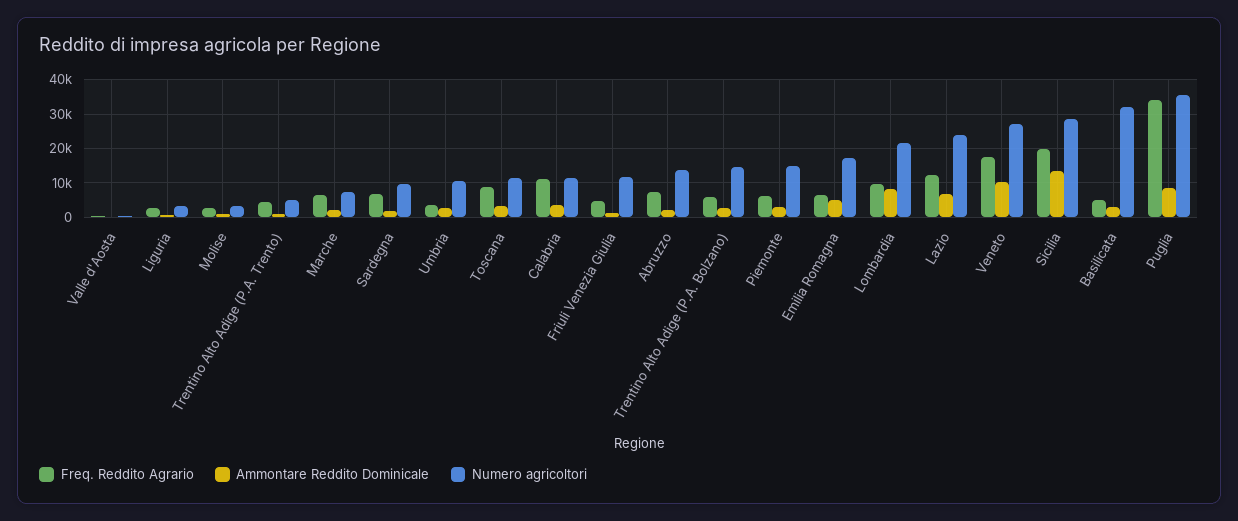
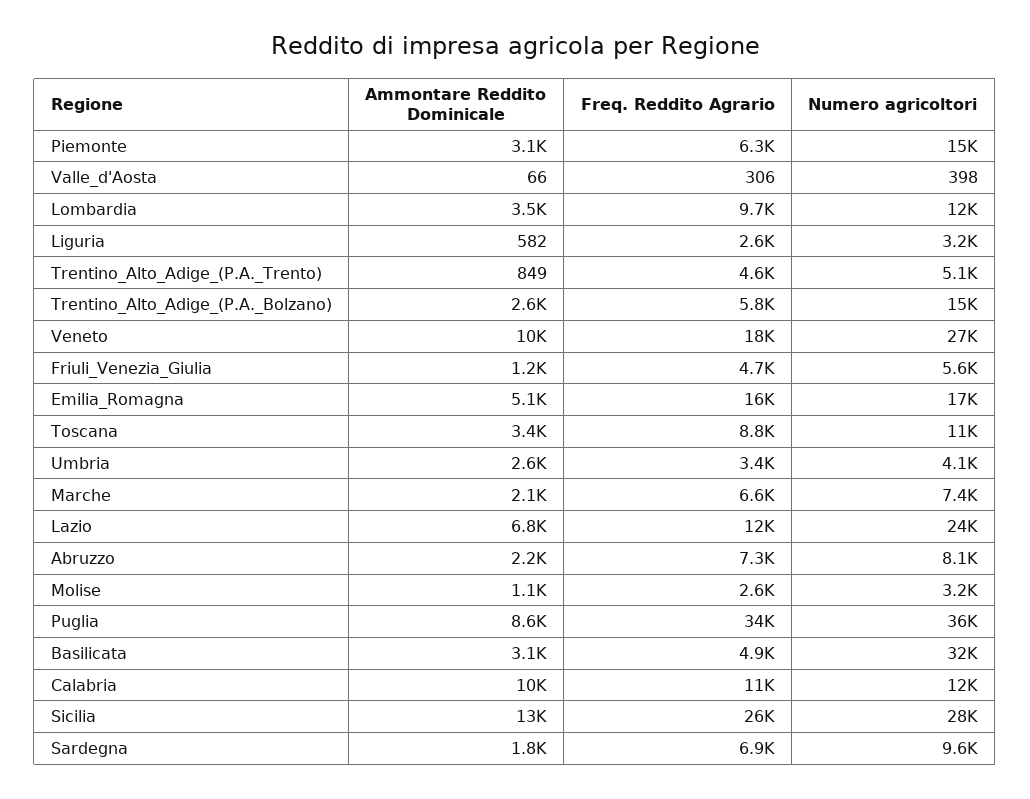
Numero agricoltori, Umbria: 10000 -> 4100
Ammontare Reddito Dominicale, Calabria: 4000 -> 10000
Numero agricoltori, Friuli Venezia Giulia: 12000 -> 5600
Numero agricoltori, Abruzzo: 14000 -> 8100
Freq. Reddito Agrario, Emilia Romagna: 6000 -> 16000
Ammontare Reddito Dominicale, Lombardia: 8000 -> 3500
Numero agricoltori, Lombardia: 22000 -> 12000
Freq. Reddito Agrario, Sicilia: 20000 -> 26000

